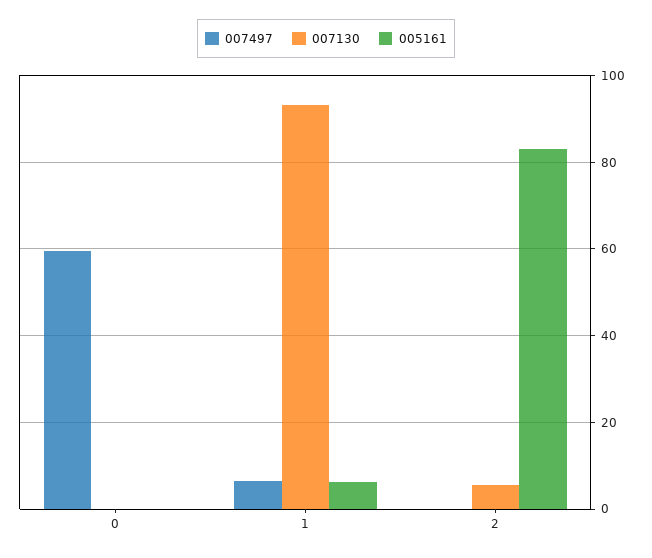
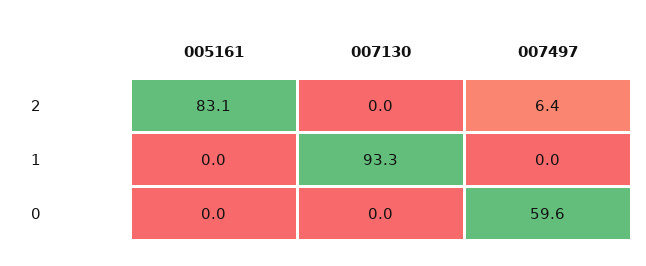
007497, 1: 6 -> 0
005161, 1: 6 -> 0
007497, 2: 0 -> 6.4
007130, 2: 6 -> 0

